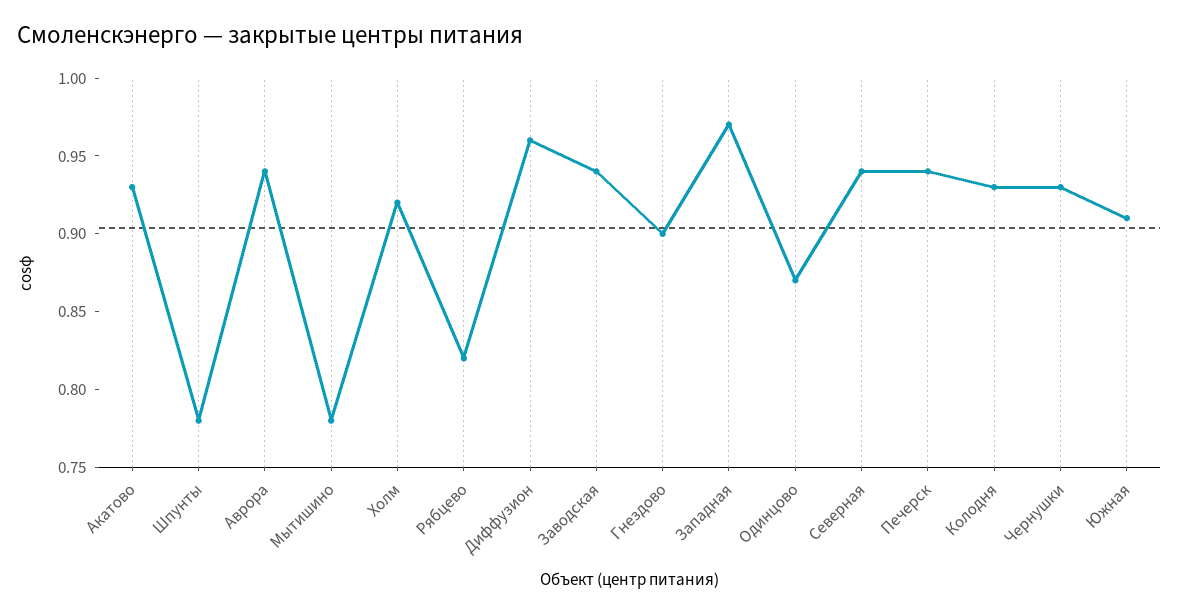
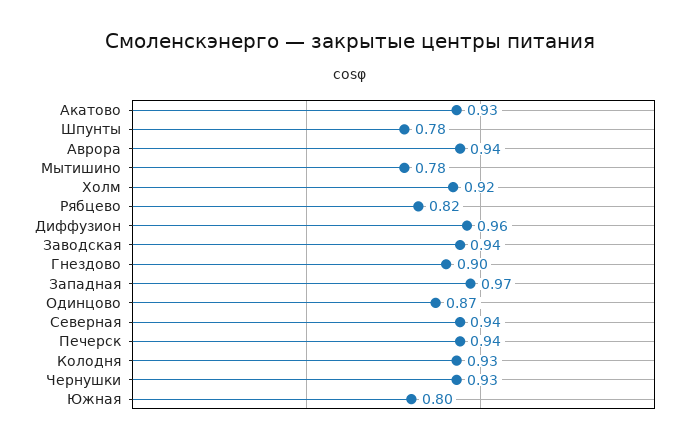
Южная: 0.91 -> 0.8

